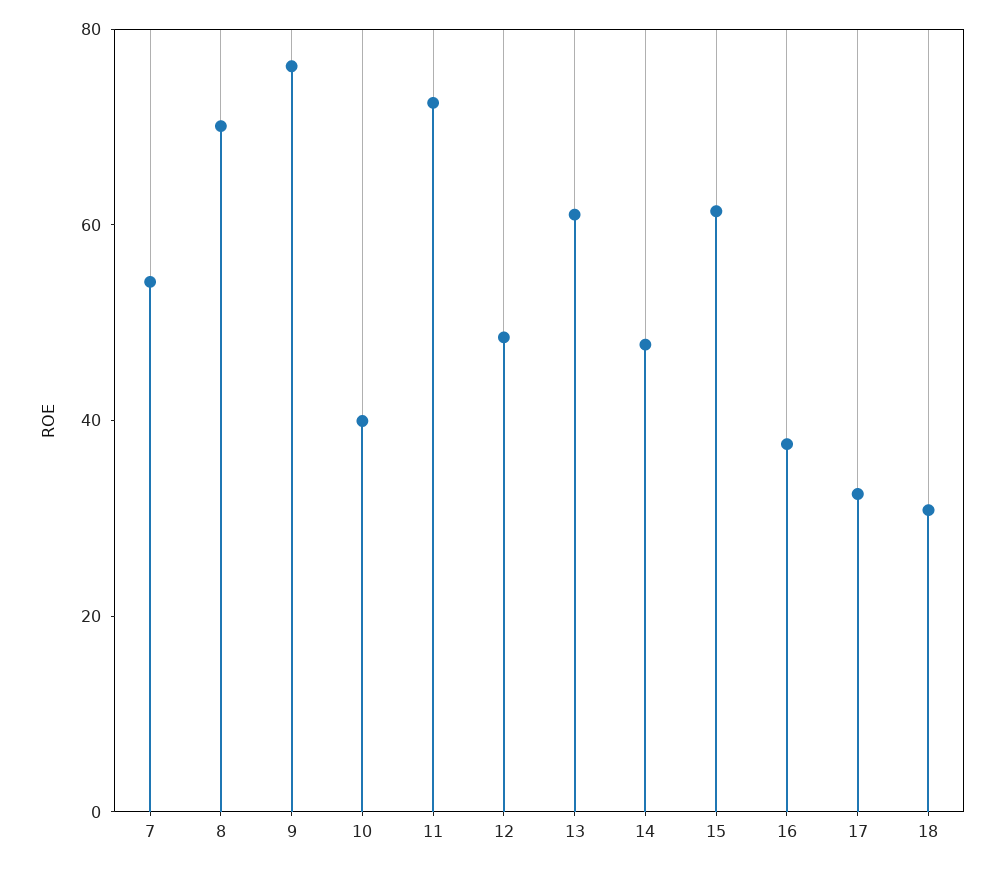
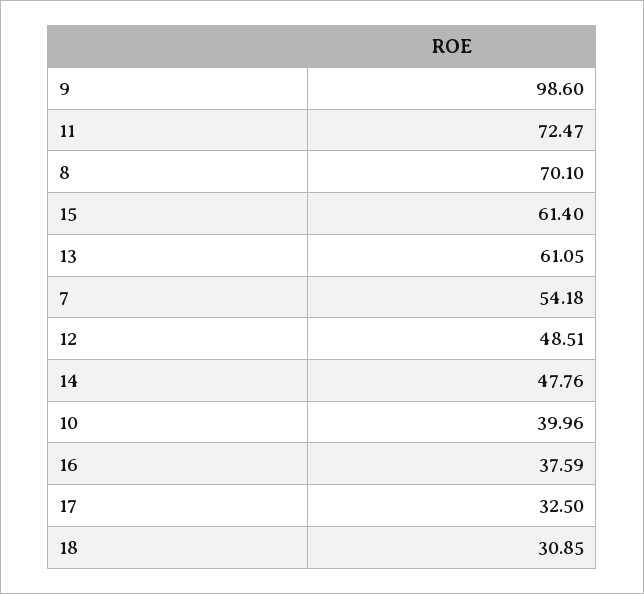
9: 75 -> 98.6

